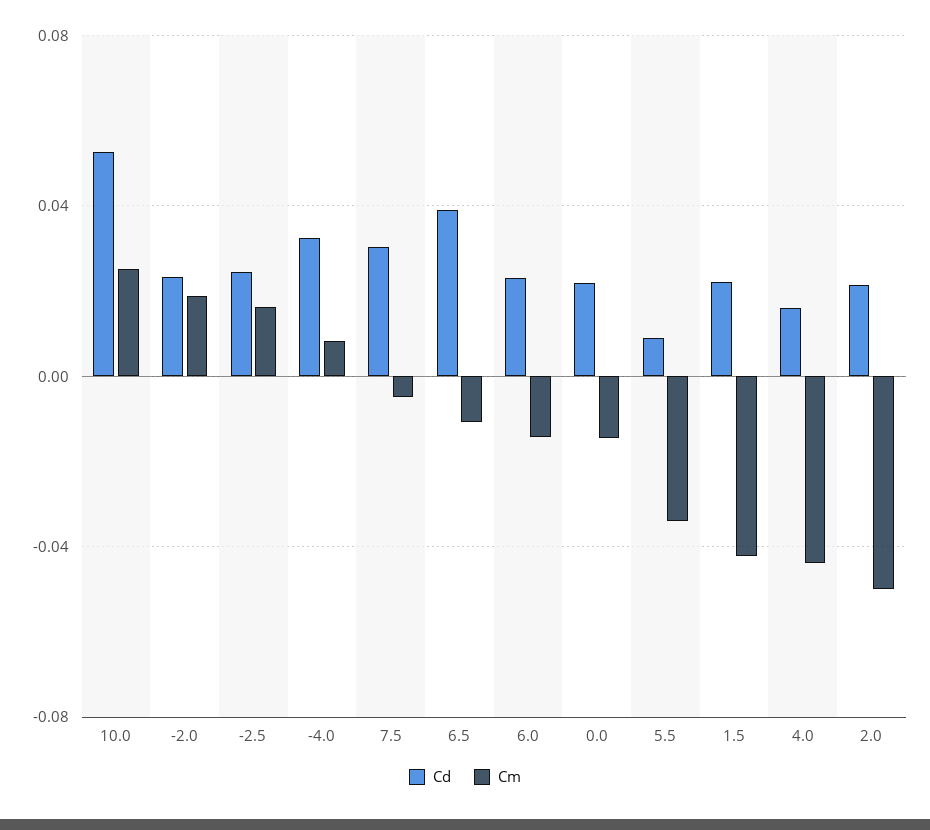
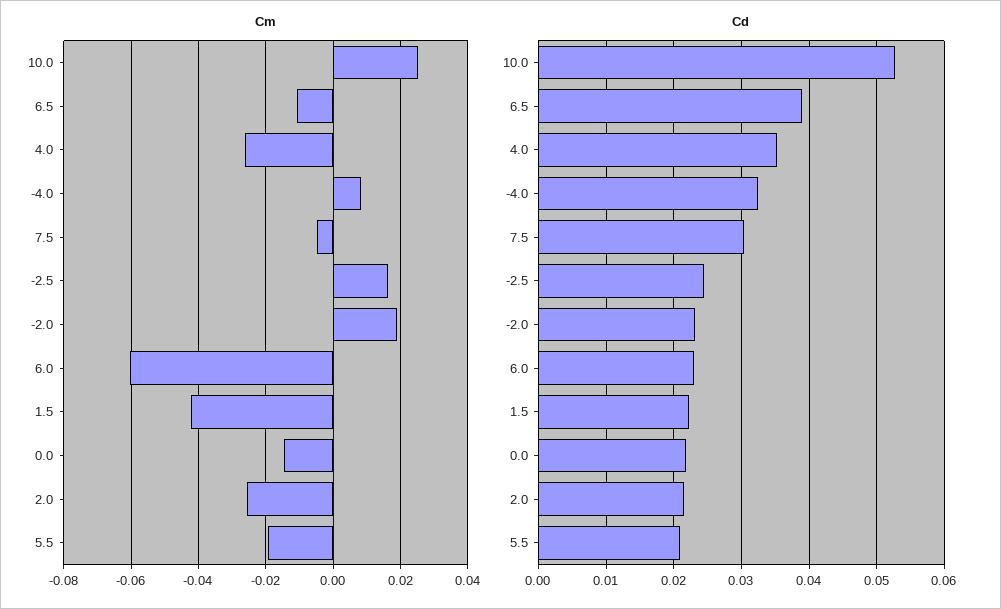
Cm, 6.0: -0.015 -> -0.06
Cd, 5.5: 0.01 -> 0.021
Cm, 5.5: -0.035 -> -0.02
Cd, 4.0: 0.015 -> 0.035
Cm, 4.0: -0.045 -> -0.026
Cm, 2.0: -0.05 -> -0.026

